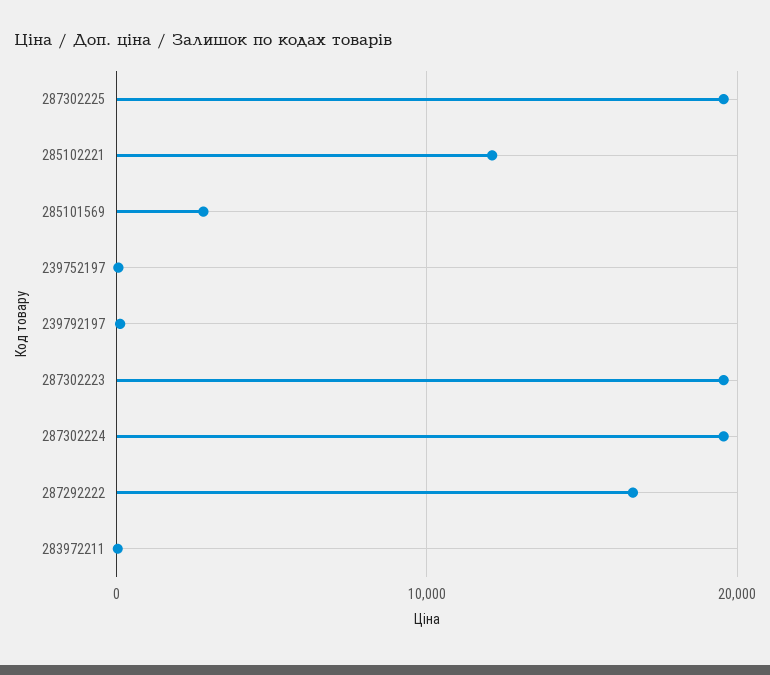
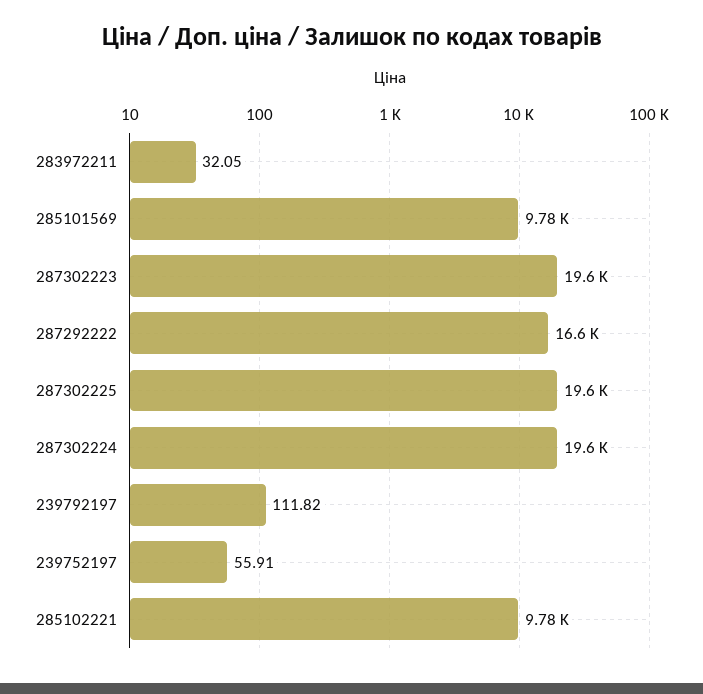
285102221: 12000 -> 9780
285101569: 3000 -> 9780

